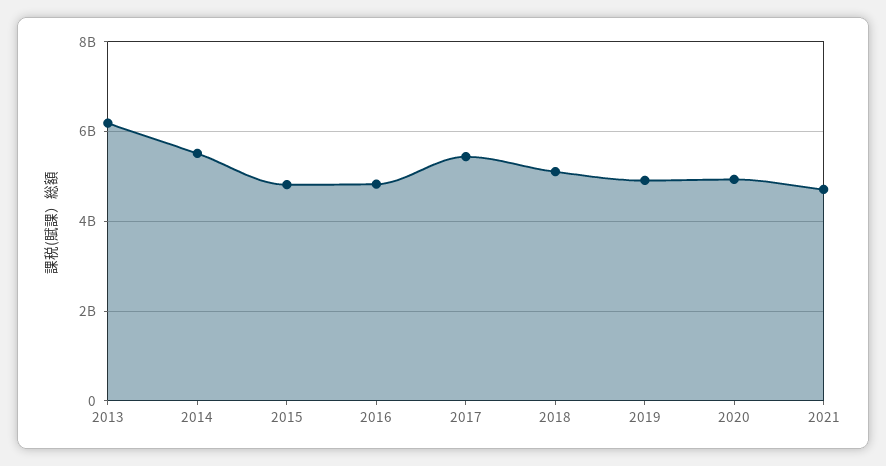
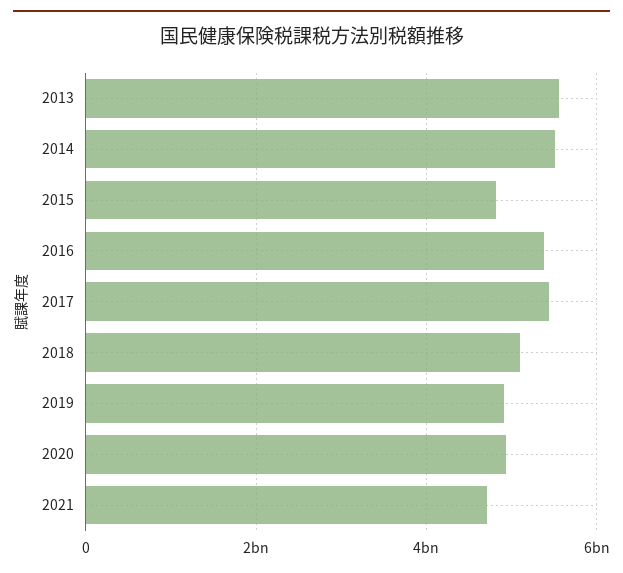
2013: 6200000000 -> 5600000000
2016: 4800000000 -> 5400000000

